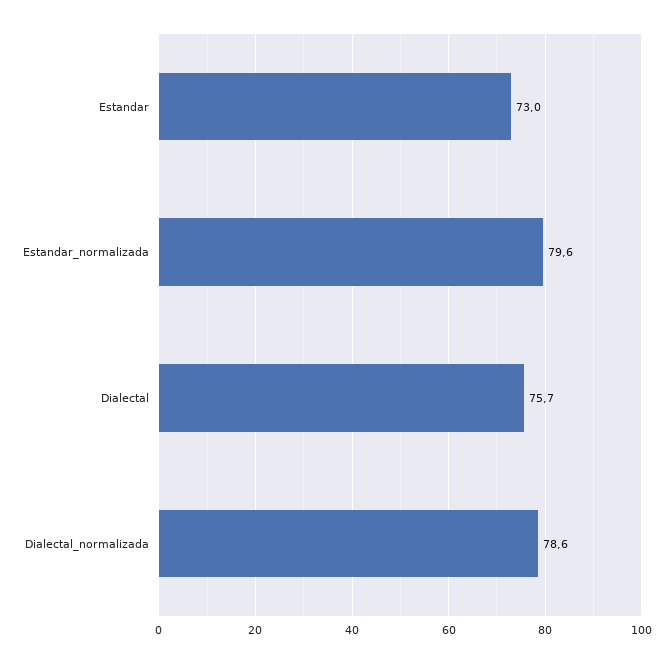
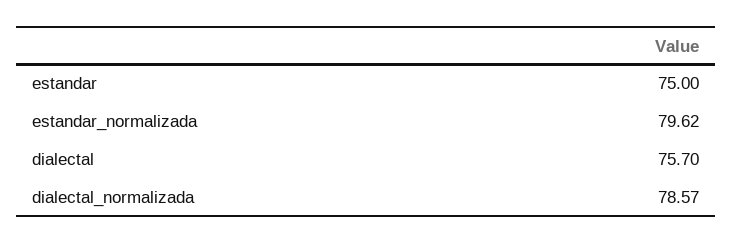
Estandar: 73 -> 75

